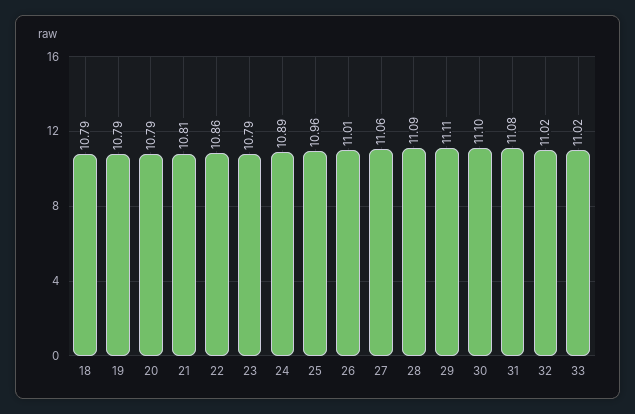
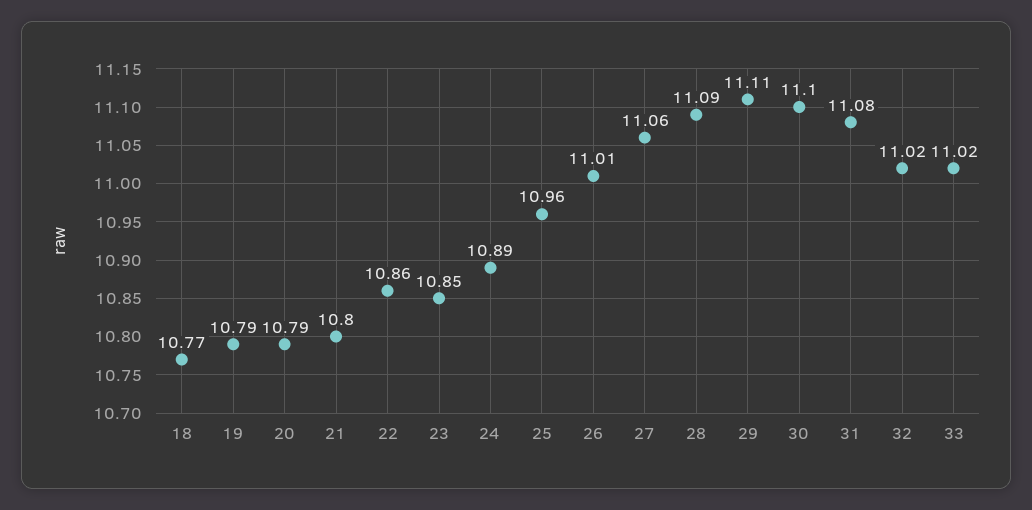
18: 10.79 -> 10.77
21: 10.81 -> 10.8
23: 10.79 -> 10.85

